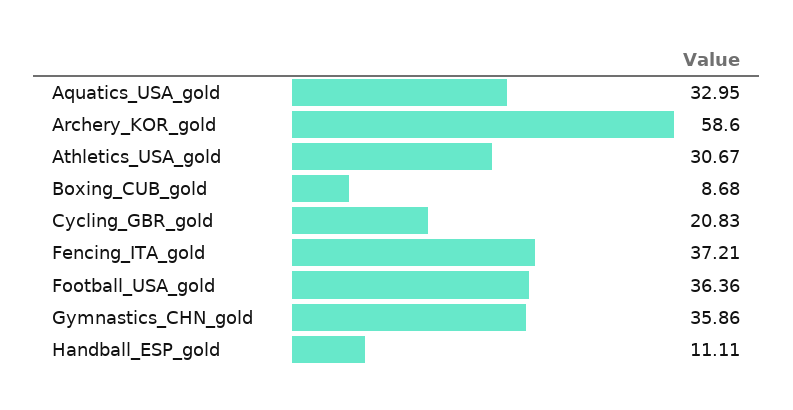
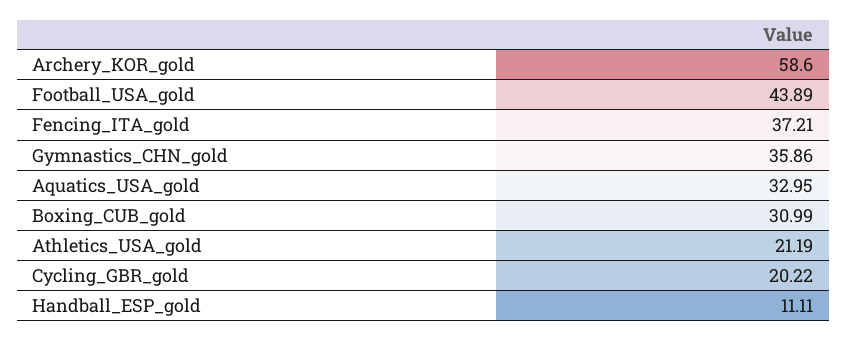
Athletics_USA_gold: 30.67 -> 21.19
Boxing_CUB_gold: 8.68 -> 30.99
Cycling_GBR_gold: 20.83 -> 20.22
Football_USA_gold: 36.36 -> 43.89

